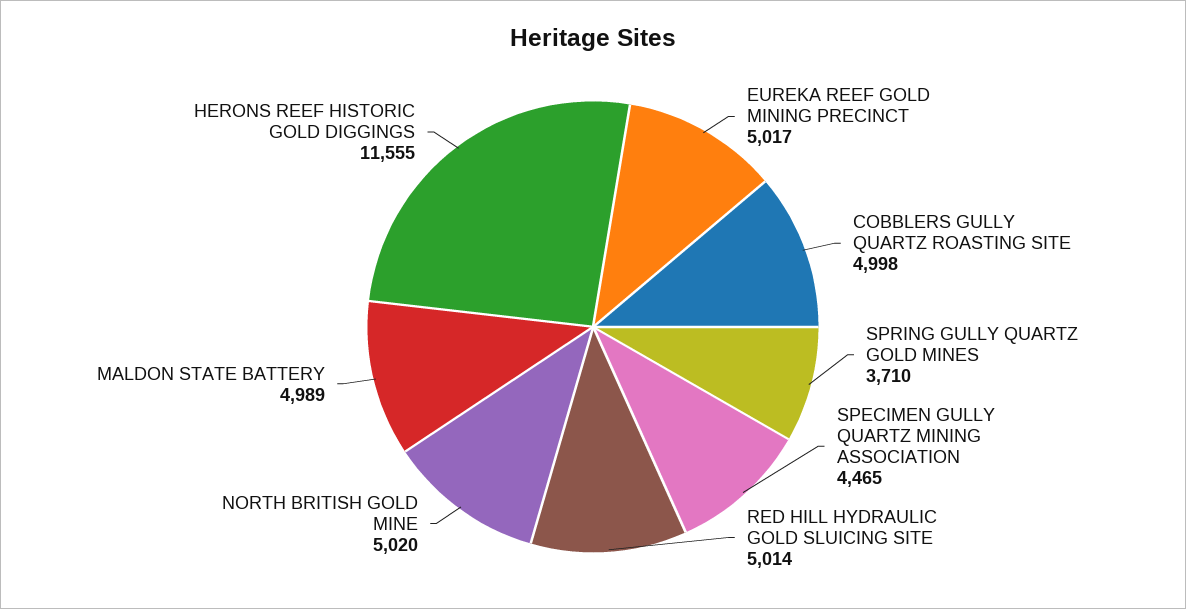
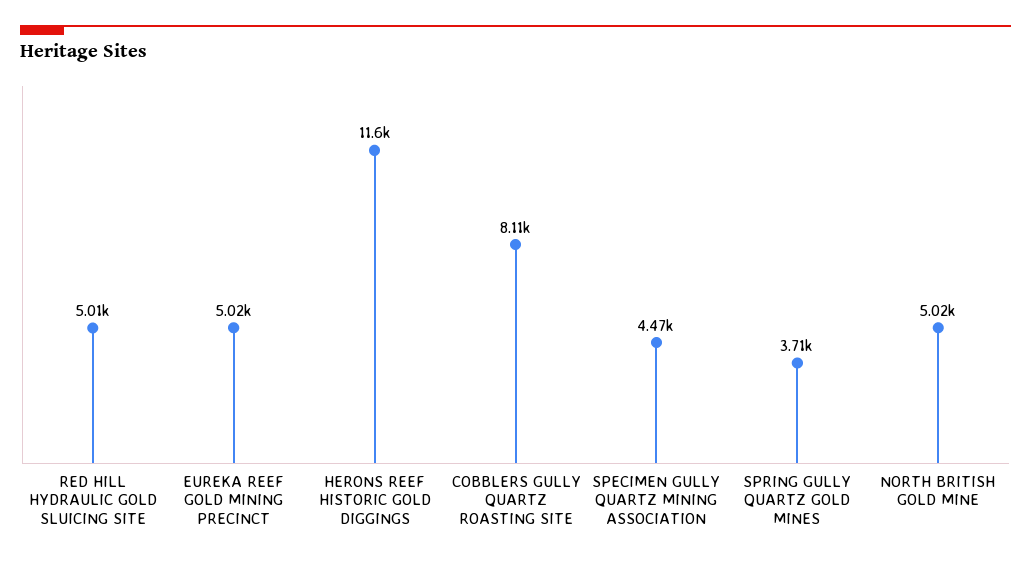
COBBLERS GULLY QUARTZ ROASTING SITE: 4998 -> 8110
MALDON STATE BATTERY: 4989 -> none

